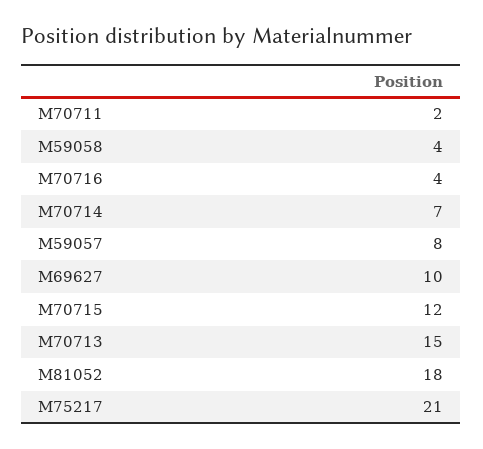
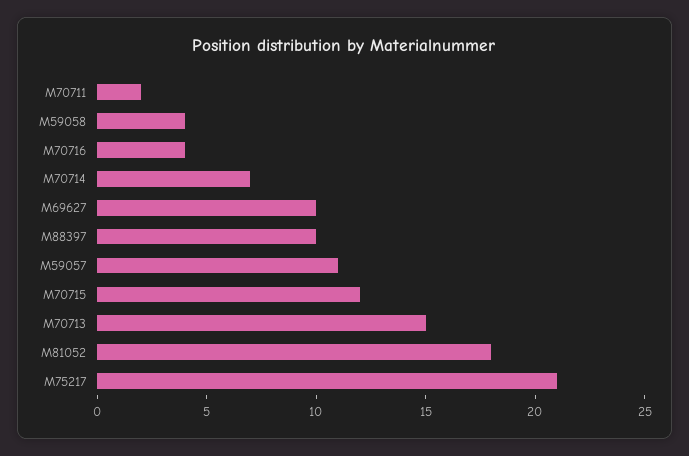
M59057: 8 -> 11
M88397: none -> 10

